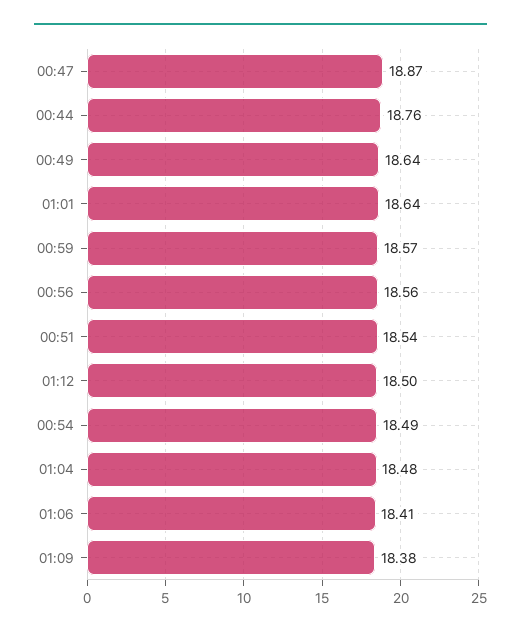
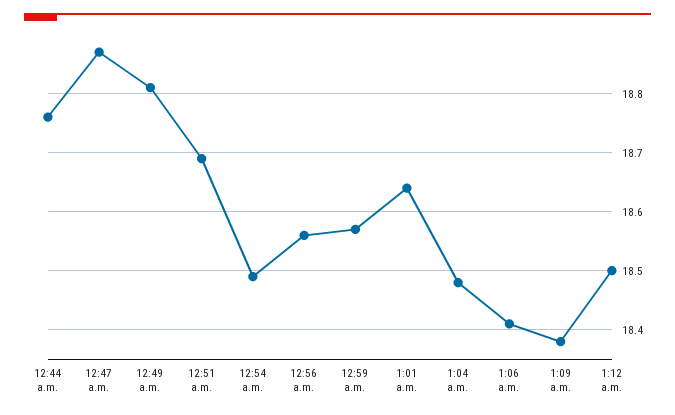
00:49: 18.64 -> 18.8
00:51: 18.54 -> 18.7

